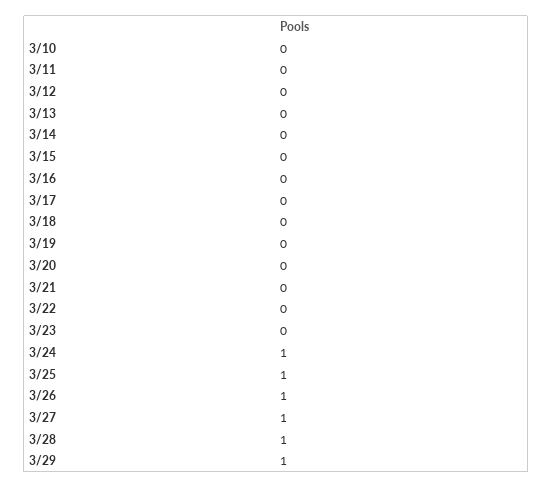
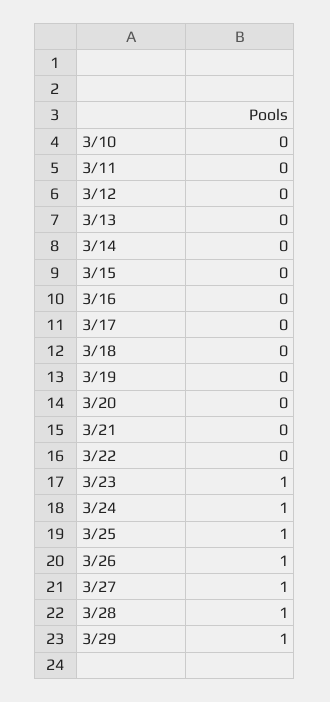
3/23: 0 -> 1

